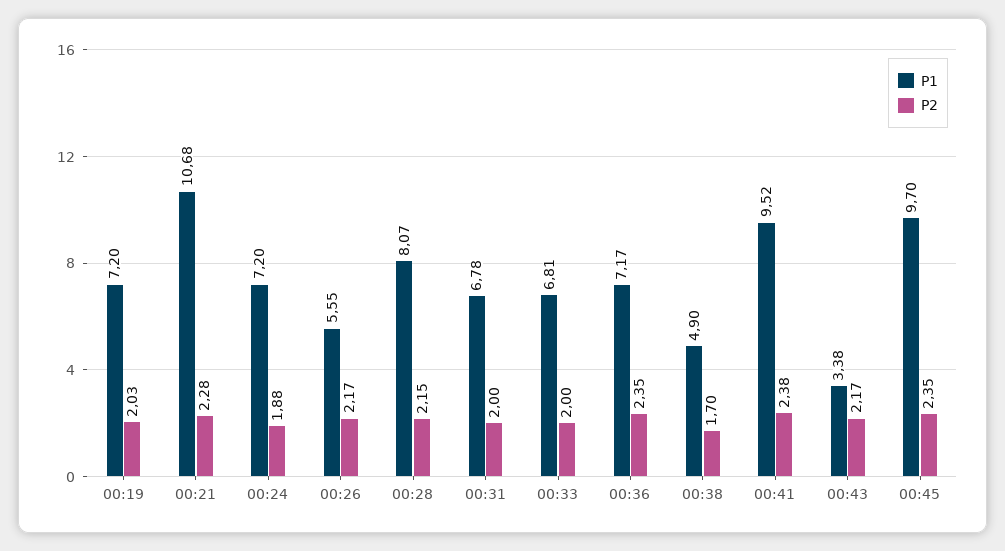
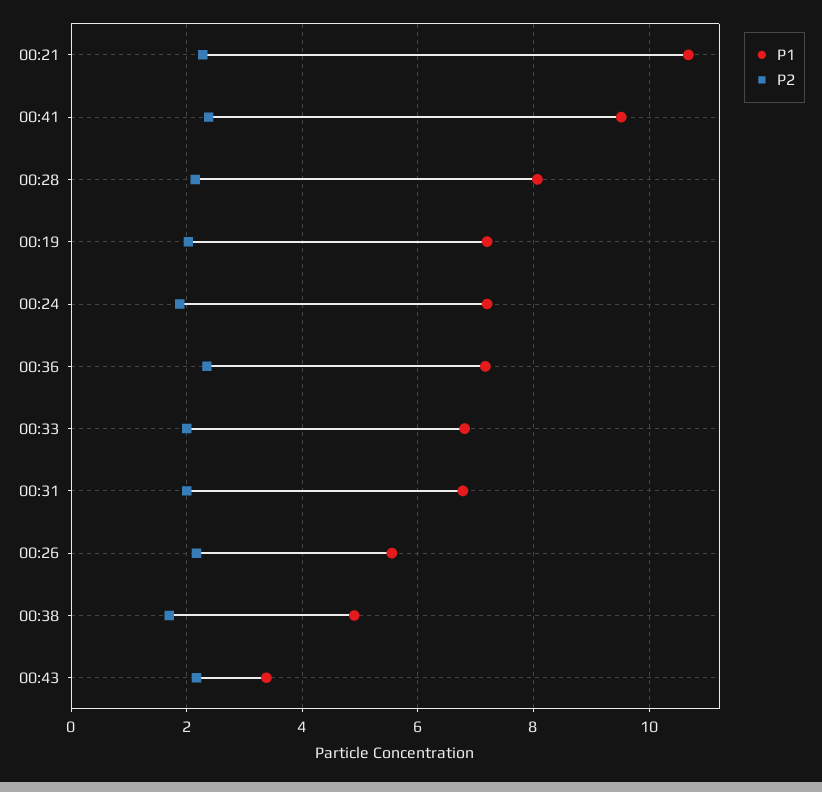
P1, 00:45: 9.7 -> none
P2, 00:45: 2.35 -> none

